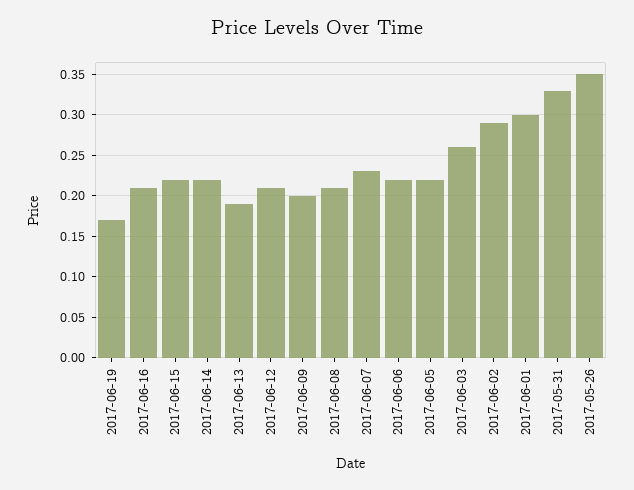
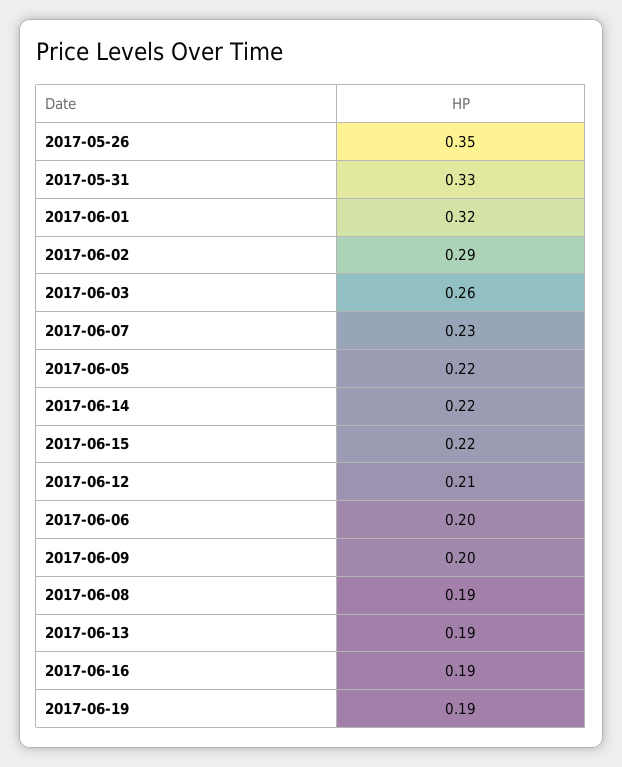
2017-06-19: 0.17 -> 0.19
2017-06-16: 0.21 -> 0.19
2017-06-08: 0.21 -> 0.19
2017-06-06: 0.22 -> 0.2
2017-06-01: 0.3 -> 0.32

